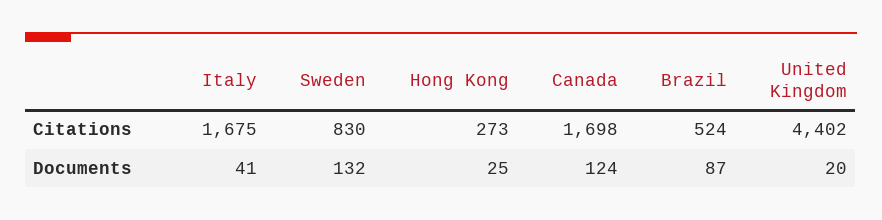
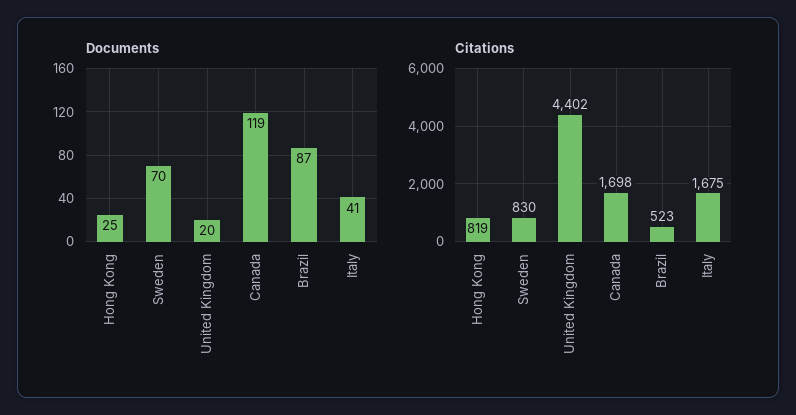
Citations, Hong Kong: 273 -> 819
Citations, Brazil: 524 -> 523
Documents, Sweden: 132 -> 70
Documents, Canada: 124 -> 119

